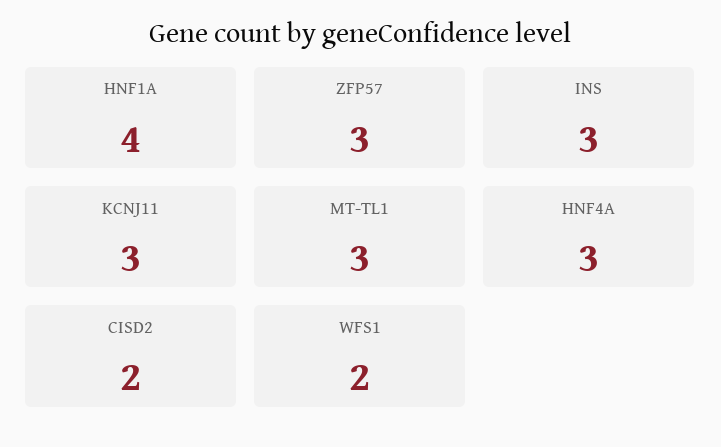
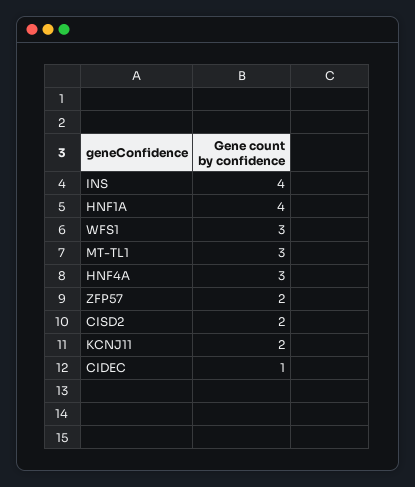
ZFP57: 3 -> 2
INS: 3 -> 4
KCNJ11: 3 -> 2
WFS1: 2 -> 3
CIDEC: none -> 1

